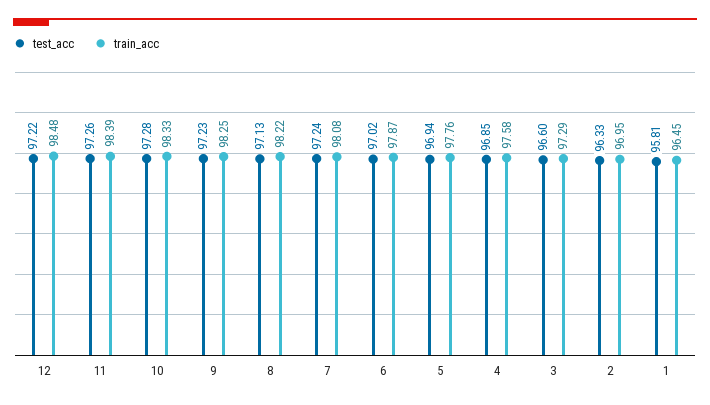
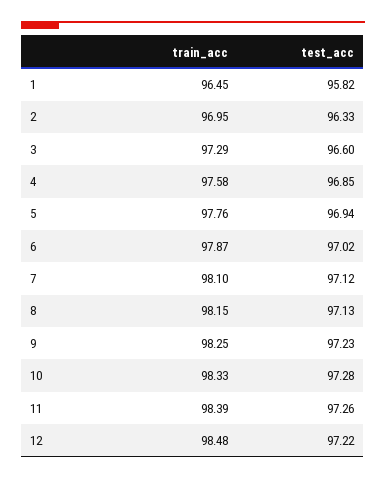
train_acc, 8: 98.22 -> 98.15
test_acc, 7: 97.24 -> 97.12
train_acc, 7: 98.08 -> 98.1
test_acc, 1: 95.81 -> 95.82

